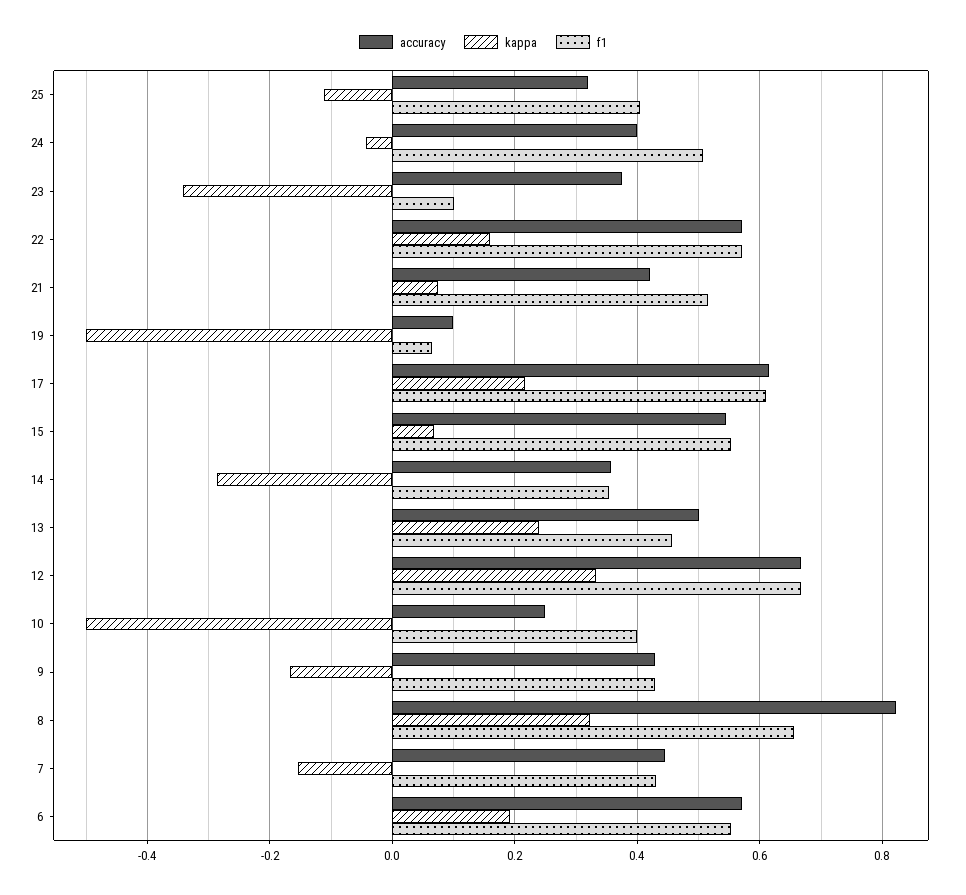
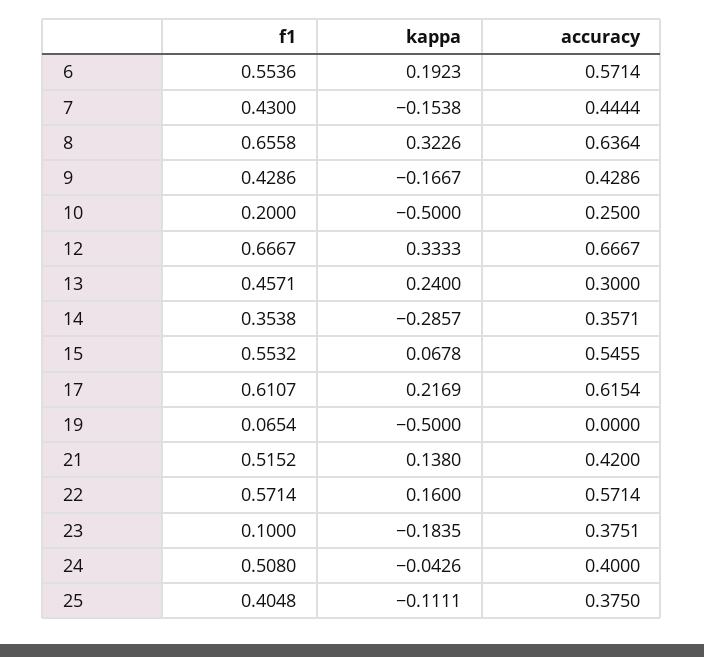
accuracy, 25: 0.32 -> 0.375
kappa, 23: -0.34 -> -0.1835
kappa, 21: 0.08 -> 0.138
accuracy, 19: 0.1 -> 0
accuracy, 13: 0.5 -> 0.3
f1, 10: 0.4 -> 0.2
accuracy, 8: 0.82 -> 0.6364

